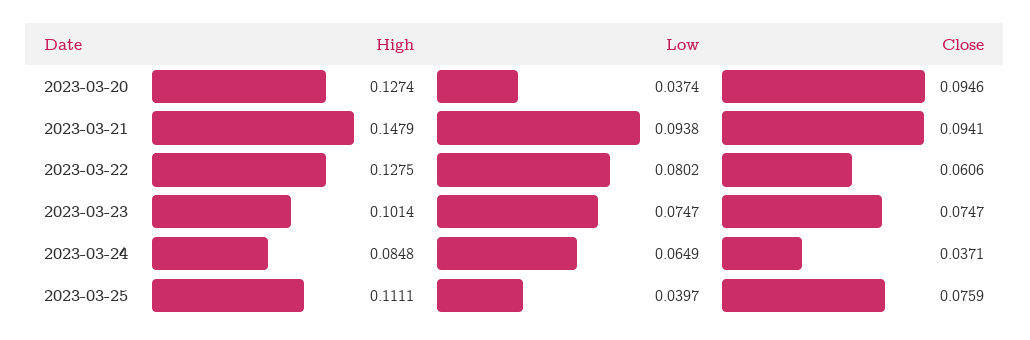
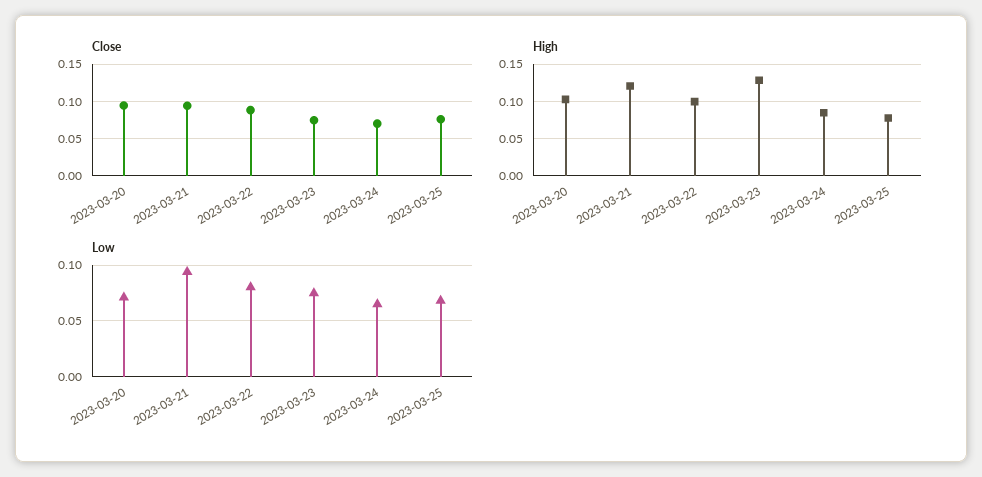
High, 2023-03-20: 0.1274 -> 0.1
Low, 2023-03-20: 0.0374 -> 0.07
High, 2023-03-21: 0.1479 -> 0.12
High, 2023-03-22: 0.1275 -> 0.1
Close, 2023-03-22: 0.0606 -> 0.09
High, 2023-03-23: 0.1014 -> 0.13
Close, 2023-03-24: 0.0371 -> 0.07
High, 2023-03-25: 0.1111 -> 0.08
Low, 2023-03-25: 0.0397 -> 0.07

